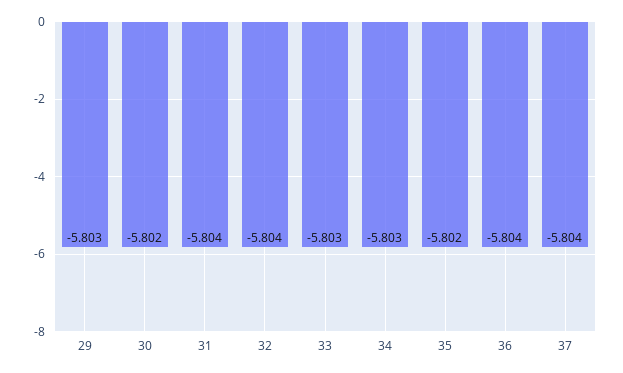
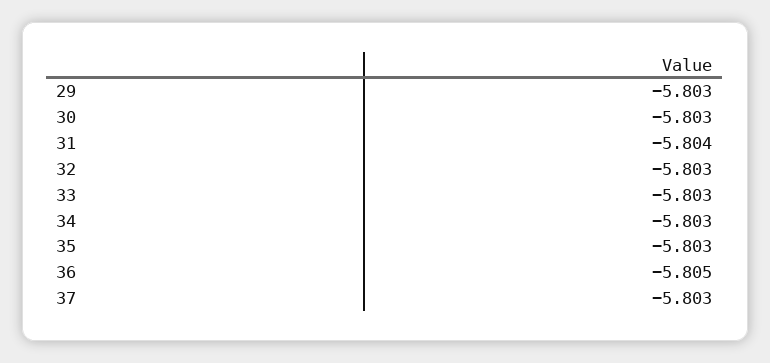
30: -5.802 -> -5.803
32: -5.804 -> -5.803
35: -5.802 -> -5.803
36: -5.804 -> -5.805
37: -5.804 -> -5.803

